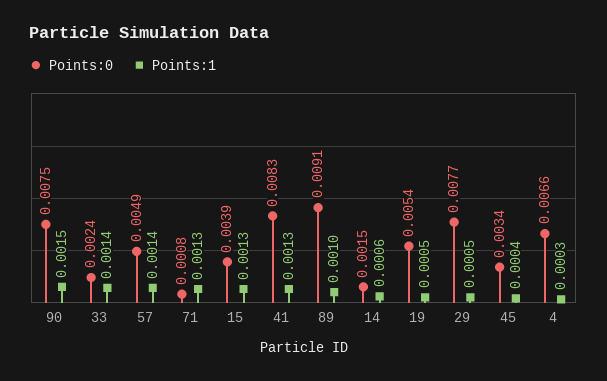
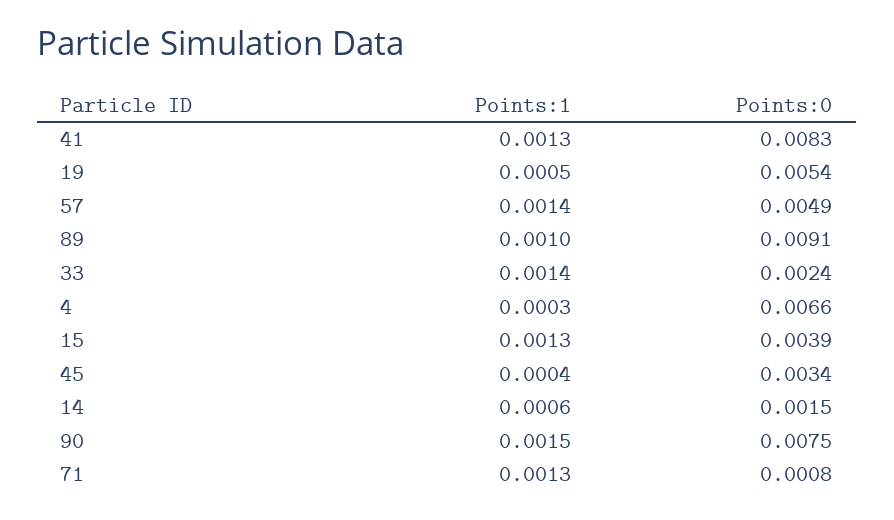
Points:0, 29: 0.0077 -> none
Points:1, 29: 0.0005 -> none

